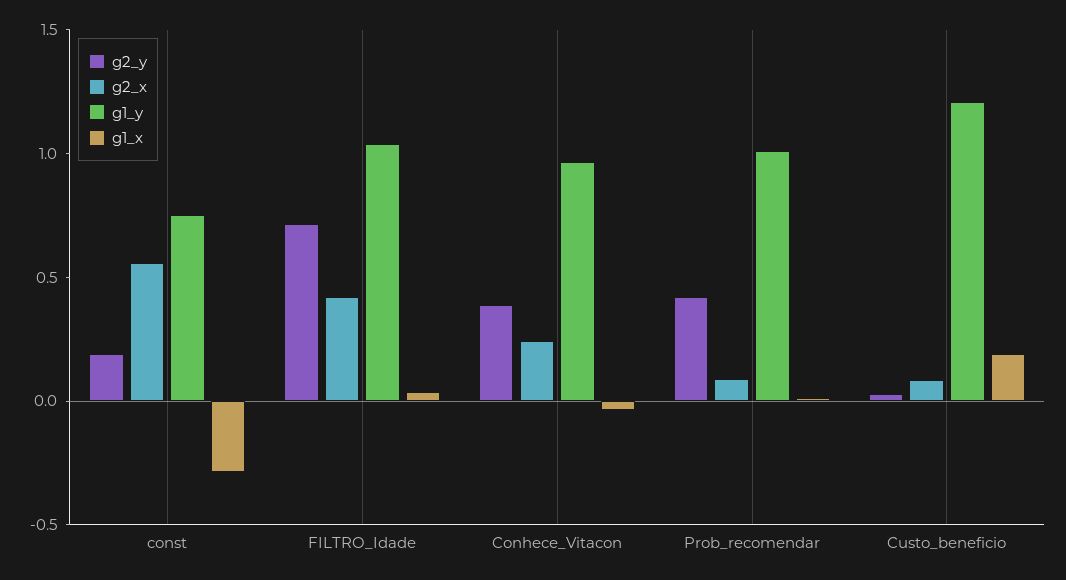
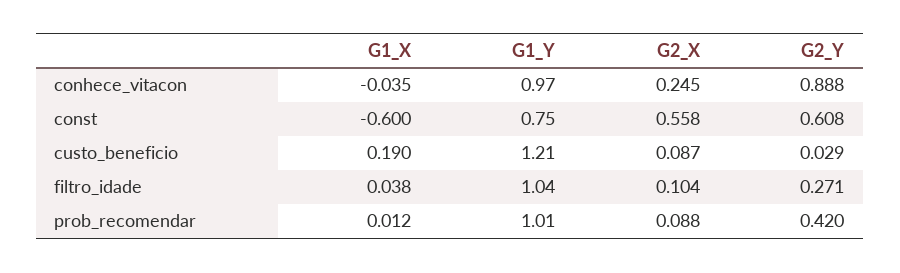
g2_y, const: 0.2 -> 0.608
g1_x, const: -0.3 -> -0.6
g2_y, FILTRO_Idade: 0.7 -> 0.271
g2_x, FILTRO_Idade: 0.4 -> 0.104
g2_y, Conhece_Vitacon: 0.4 -> 0.888

